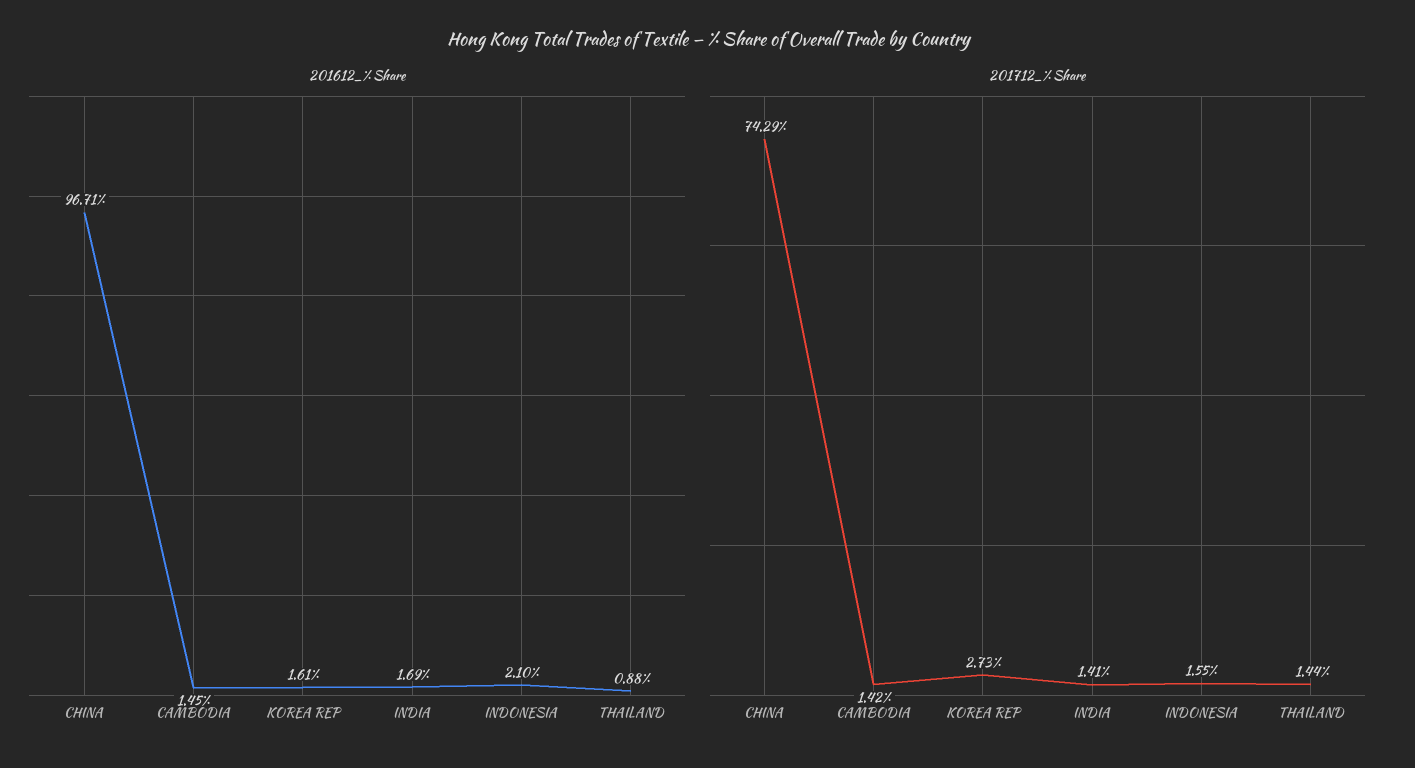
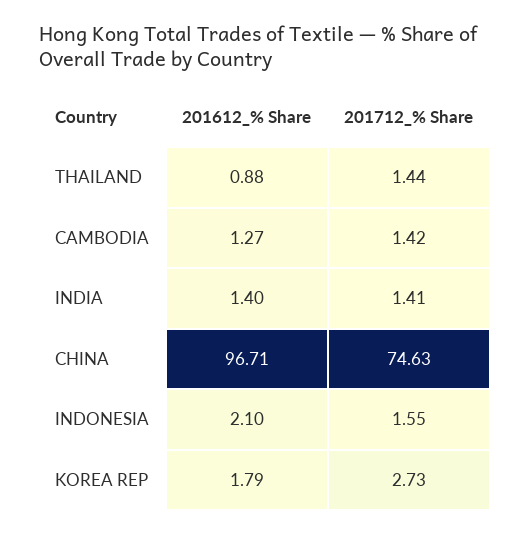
201612_% Share, CAMBODIA: 1.45 -> 1.27
201612_% Share, KOREA REP: 1.61 -> 1.79
201612_% Share, INDIA: 1.69 -> 1.4
201712_% Share, CHINA: 74.29 -> 74.63

